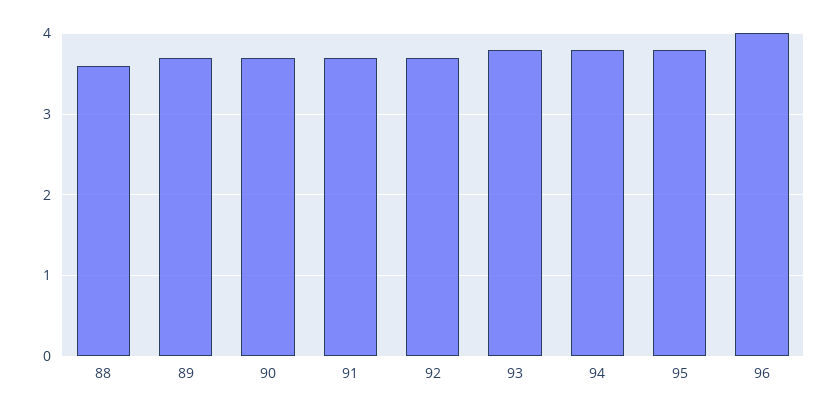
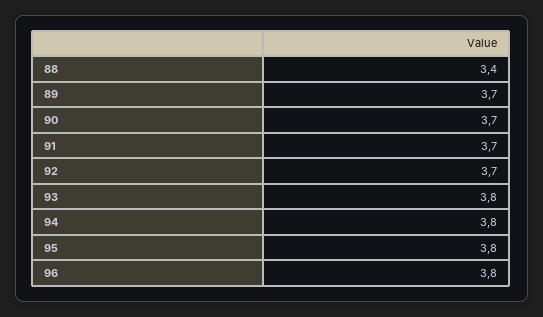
88: 3.6 -> 3.4
96: 4 -> 3.8

